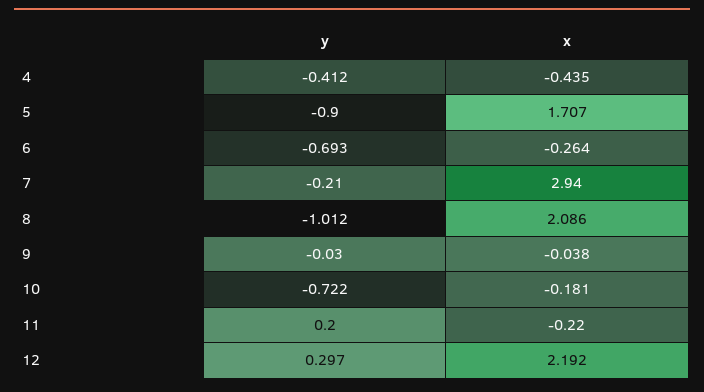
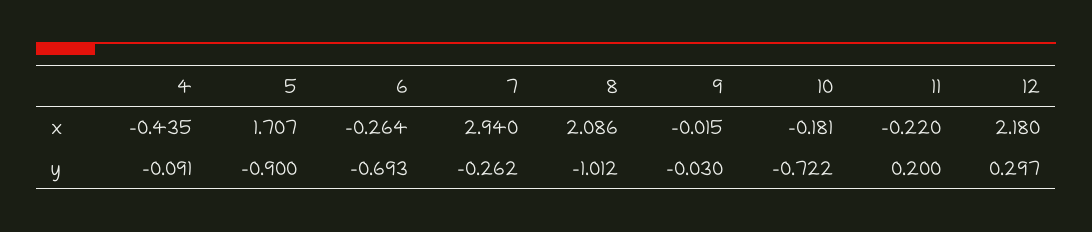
y, 4: -0.412 -> -0.091
y, 7: -0.21 -> -0.262
x, 9: -0.038 -> -0.015
x, 12: 2.192 -> 2.18

